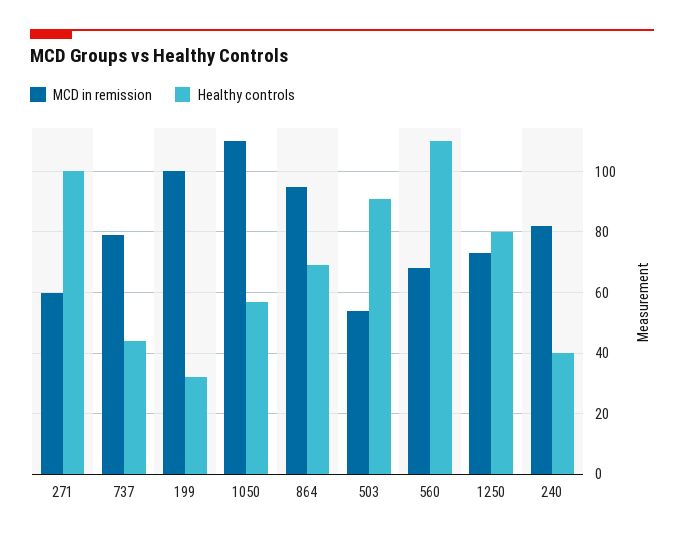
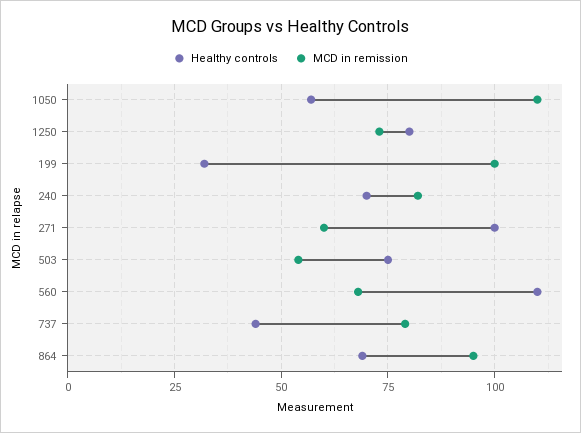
Healthy controls, 503: 90 -> 75
Healthy controls, 240: 40 -> 70

